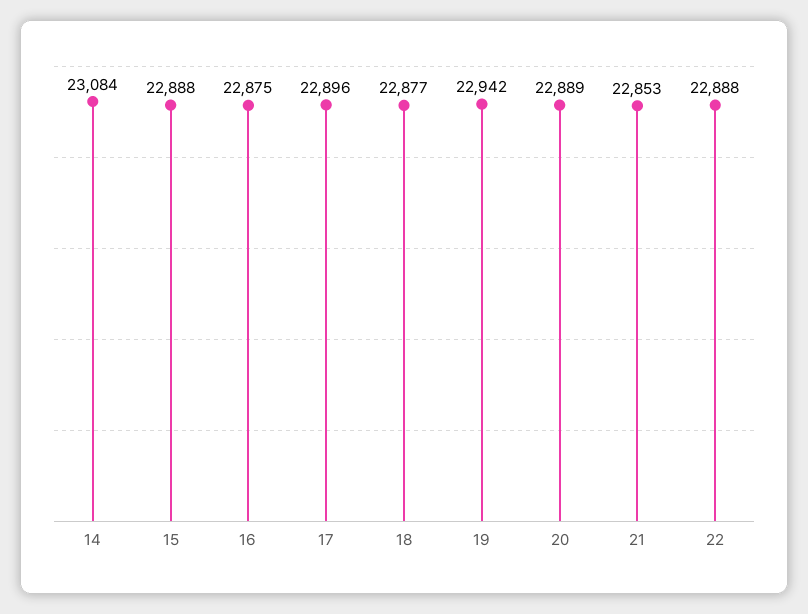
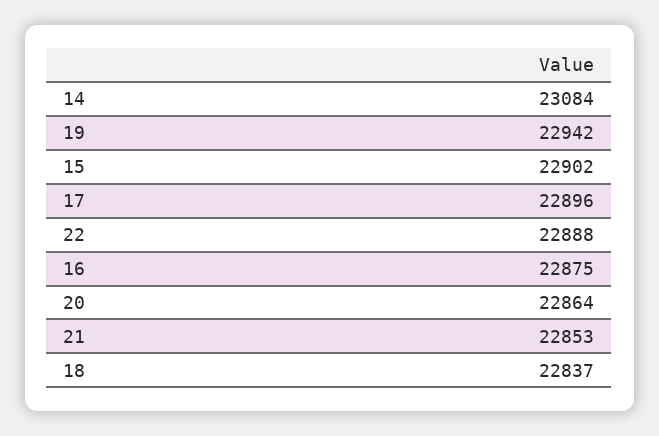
15: 22888 -> 22902
18: 22877 -> 22837
20: 22889 -> 22864

